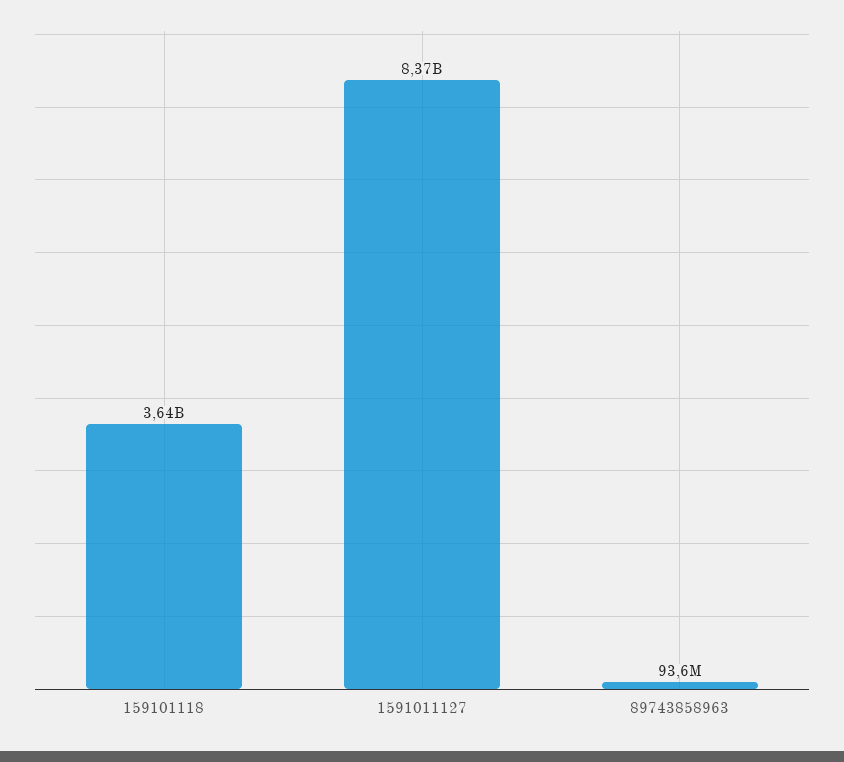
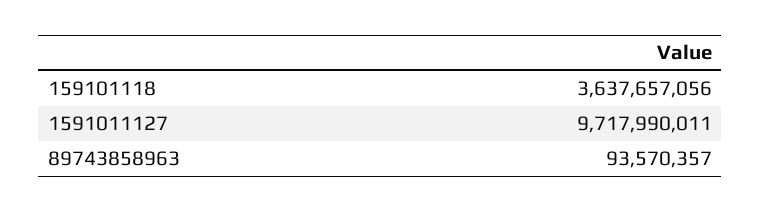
1591011127: 8370000000 -> 9717990011

